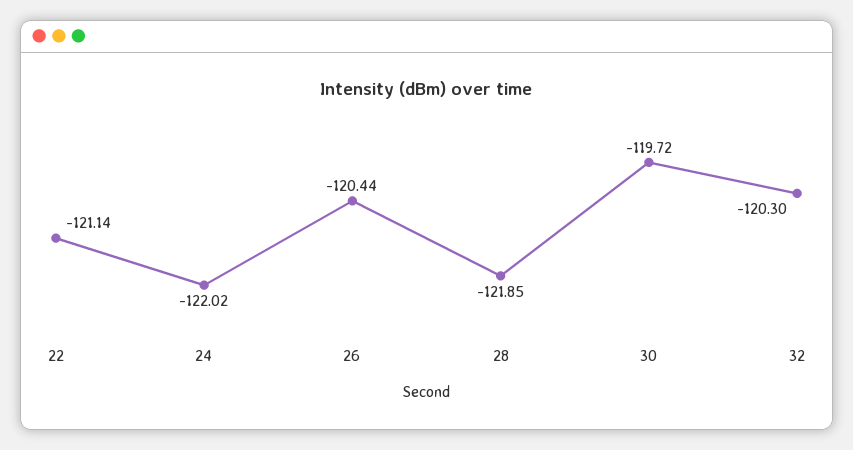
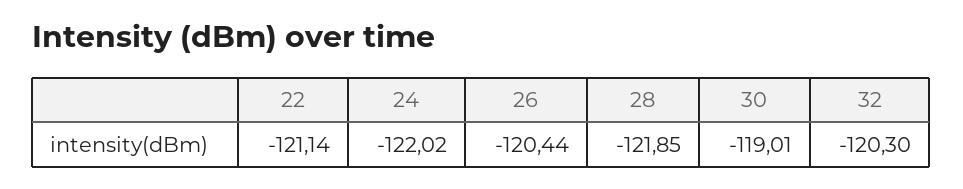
30: -119.72 -> -119.01

